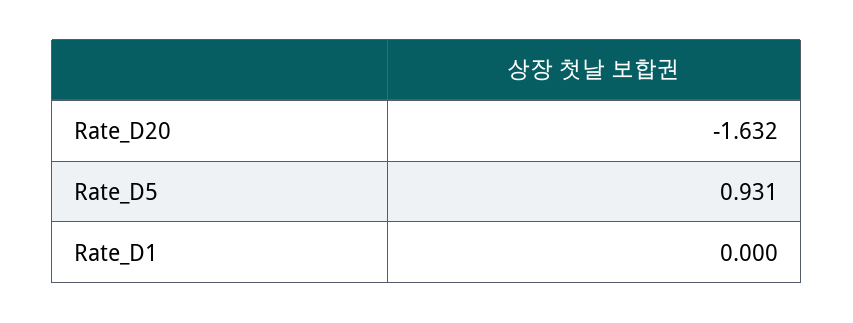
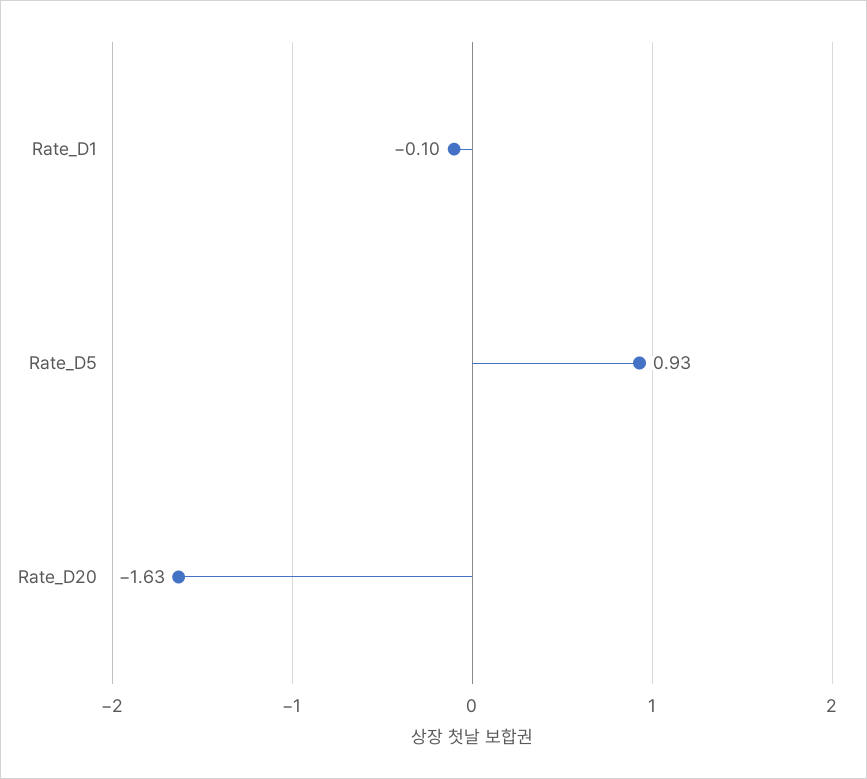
Rate_D1: 0 -> -0.1

